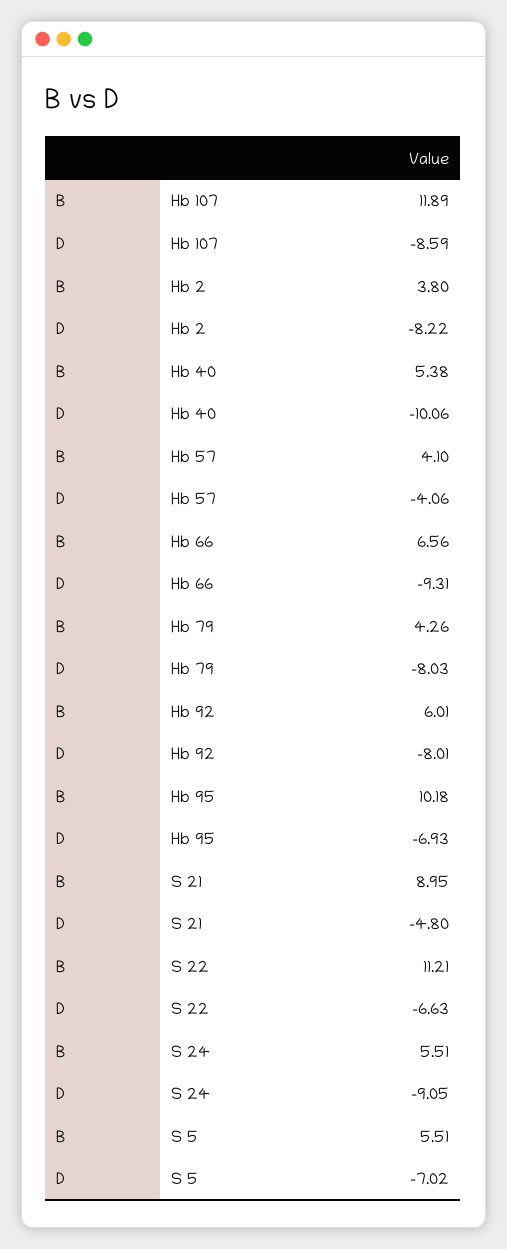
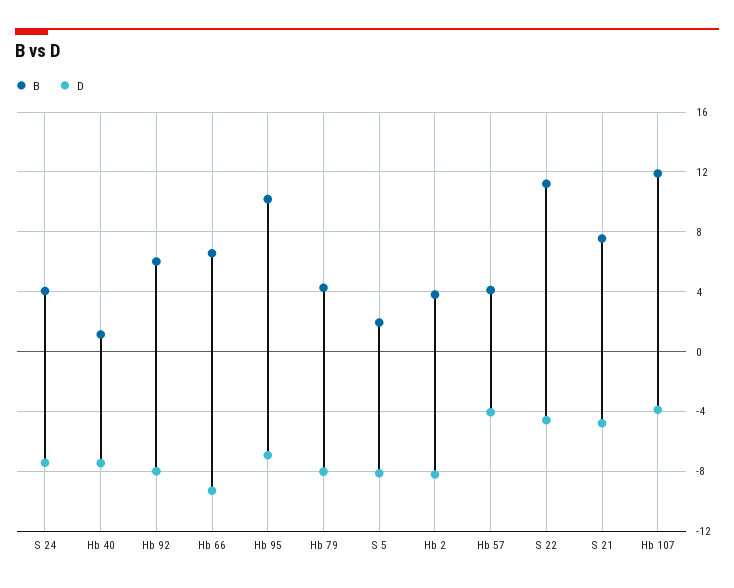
D, Hb 107: -8.59 -> -4
B, Hb 40: 5.38 -> 1
D, Hb 40: -10.06 -> -7.5
B, S 21: 8.95 -> 7.5
D, S 22: -6.63 -> -4.5
B, S 24: 5.51 -> 4
D, S 24: -9.05 -> -7.5
B, S 5: 5.51 -> 2
D, S 5: -7.02 -> -8

